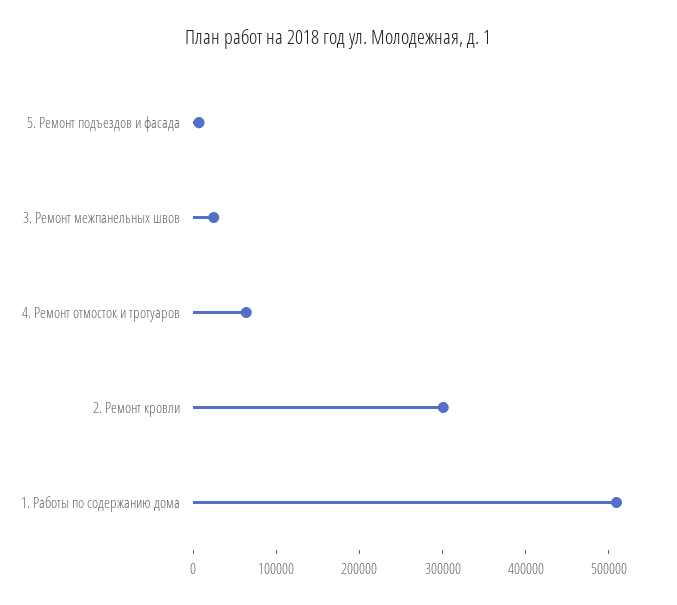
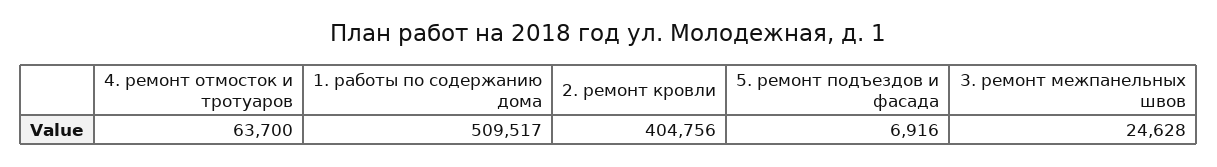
2. Ремонт кровли: 300000 -> 404756

